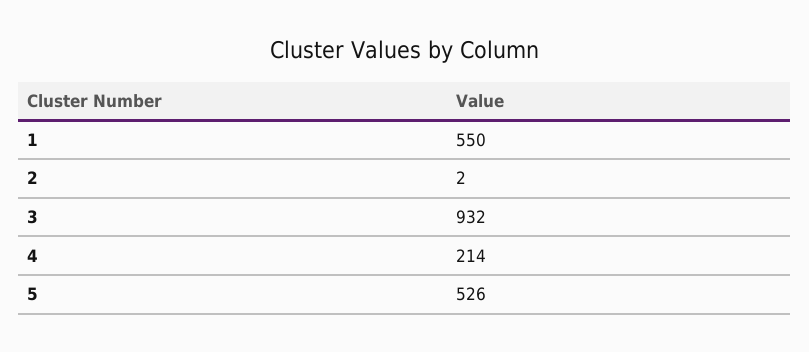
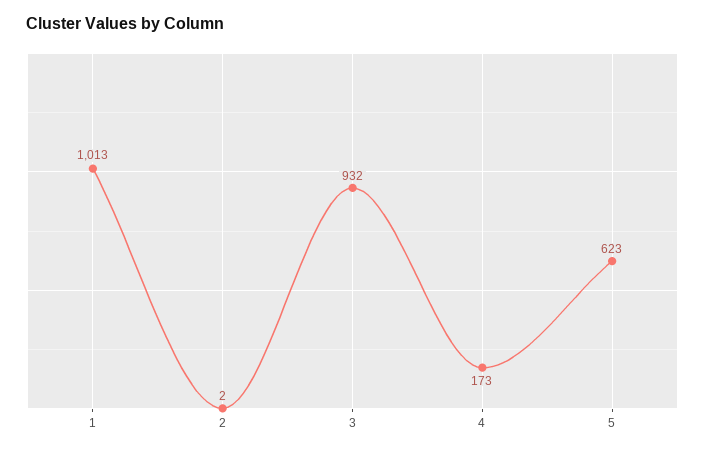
1: 550 -> 1013
4: 214 -> 173
5: 526 -> 623

